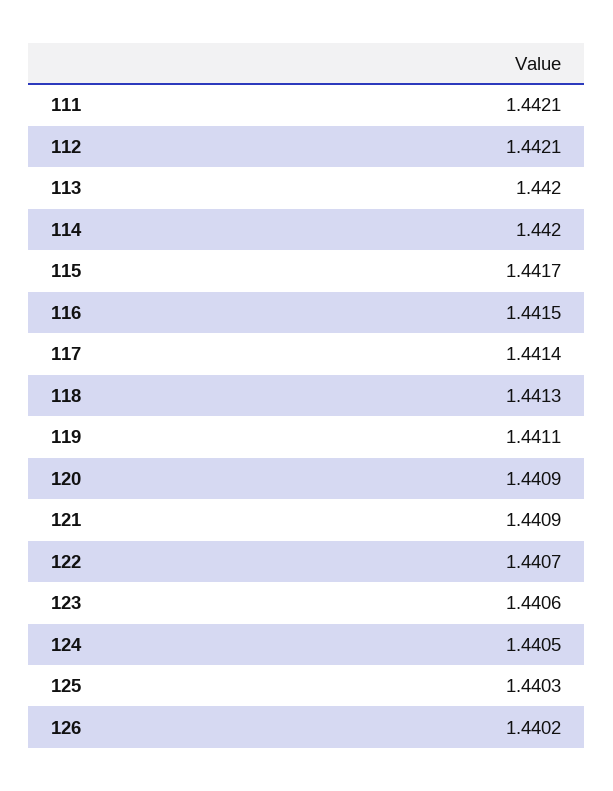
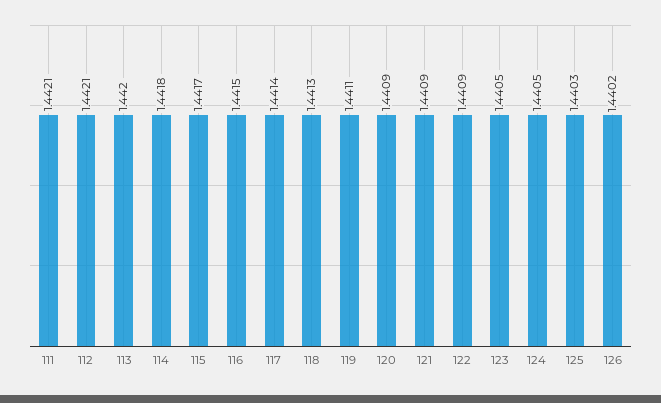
114: 1.442 -> 1.4418
122: 1.4407 -> 1.4409
123: 1.4406 -> 1.4405

